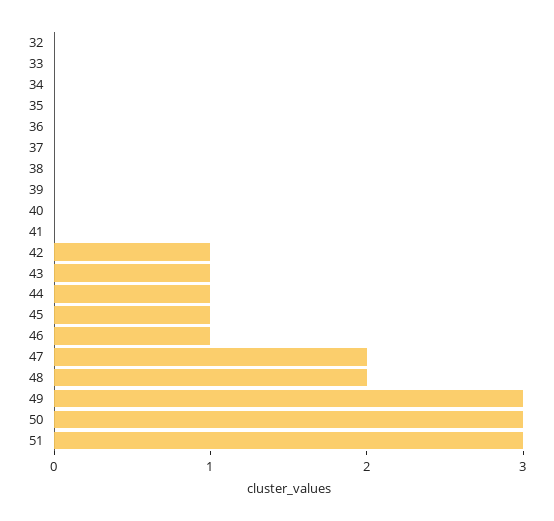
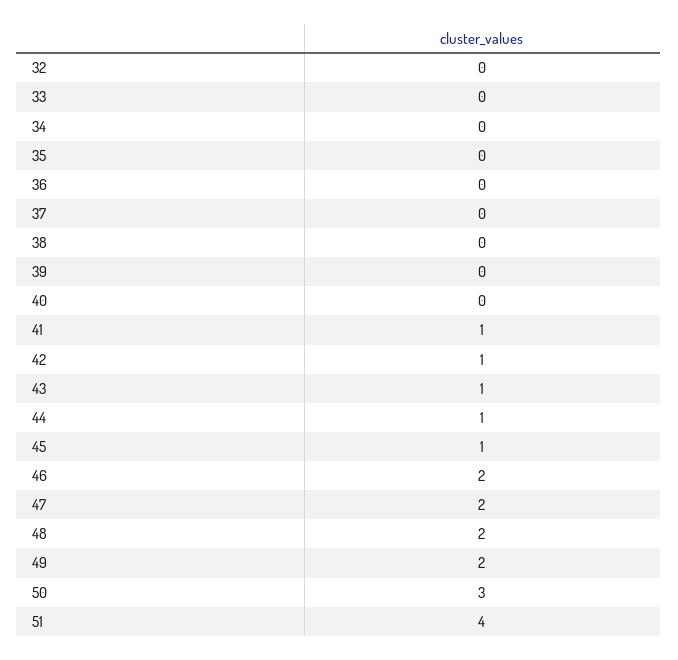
41: 0 -> 1
46: 1 -> 2
49: 3 -> 2
51: 3 -> 4

